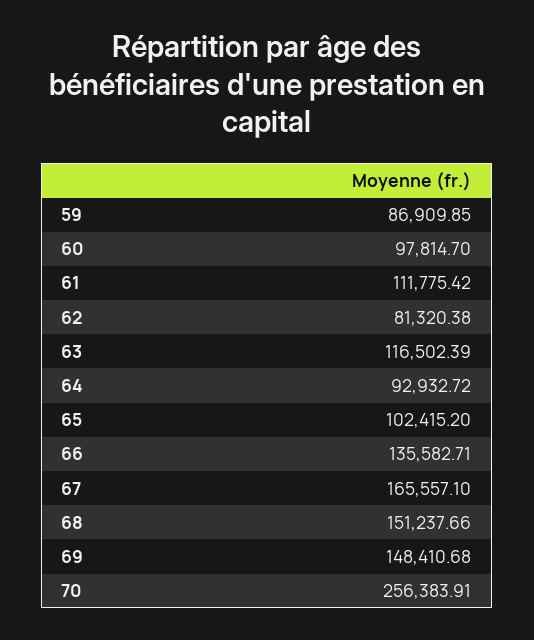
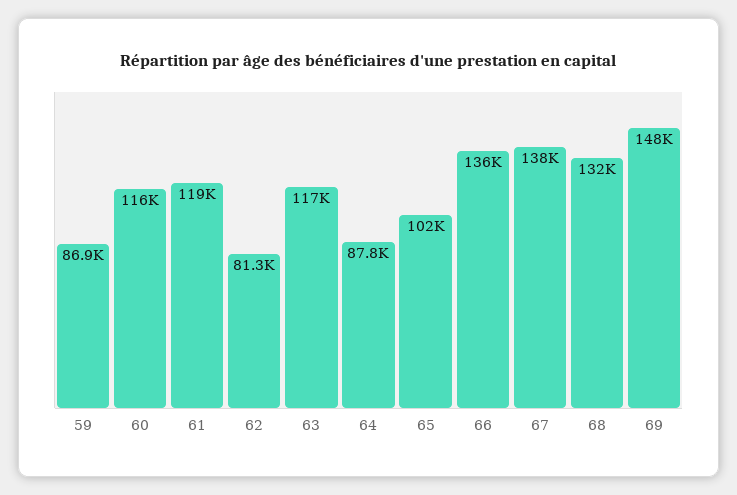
60: 97814.7 -> 116000
61: 111775.42 -> 119000
64: 92932.72 -> 87800
67: 165557.1 -> 138000
68: 151237.66 -> 132000
70: 256383.91 -> none

